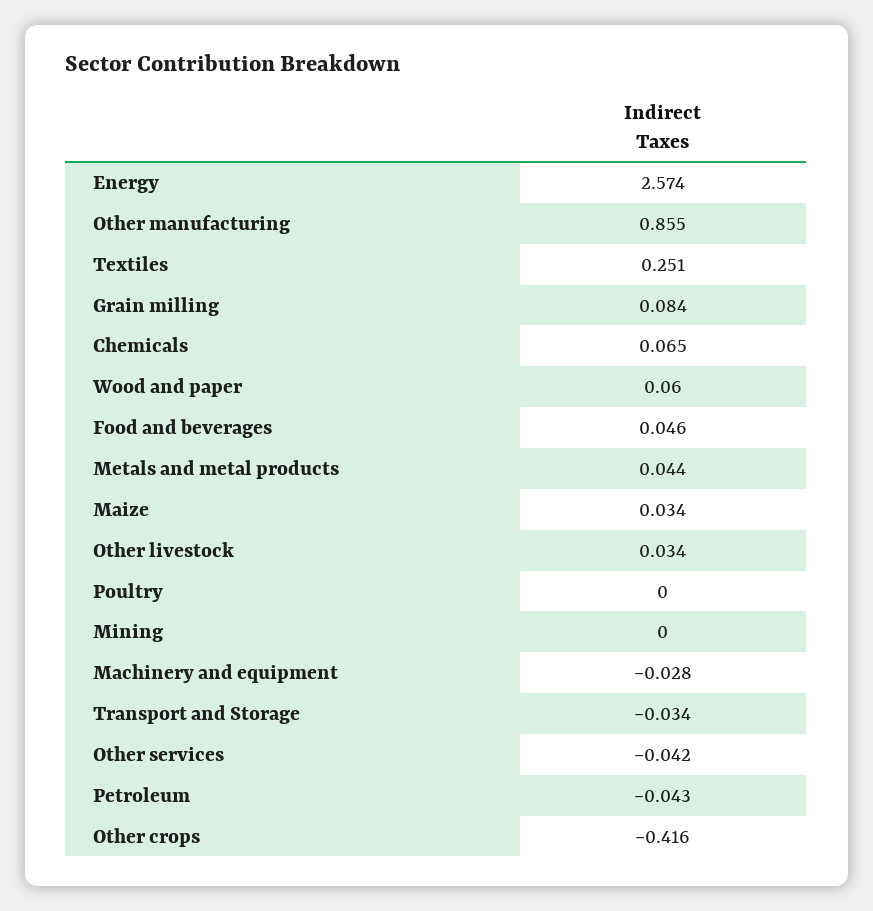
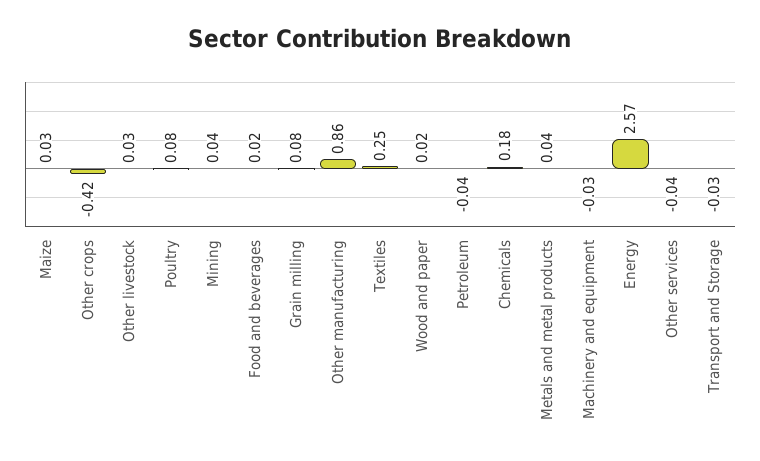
Chemicals: 0.065 -> 0.18
Wood and paper: 0.06 -> 0.02
Food and beverages: 0.046 -> 0.02
Poultry: 0 -> 0.08
Mining: 0 -> 0.04

